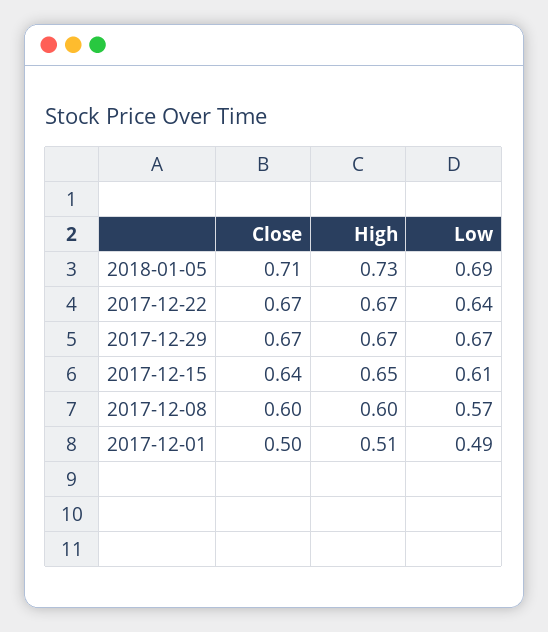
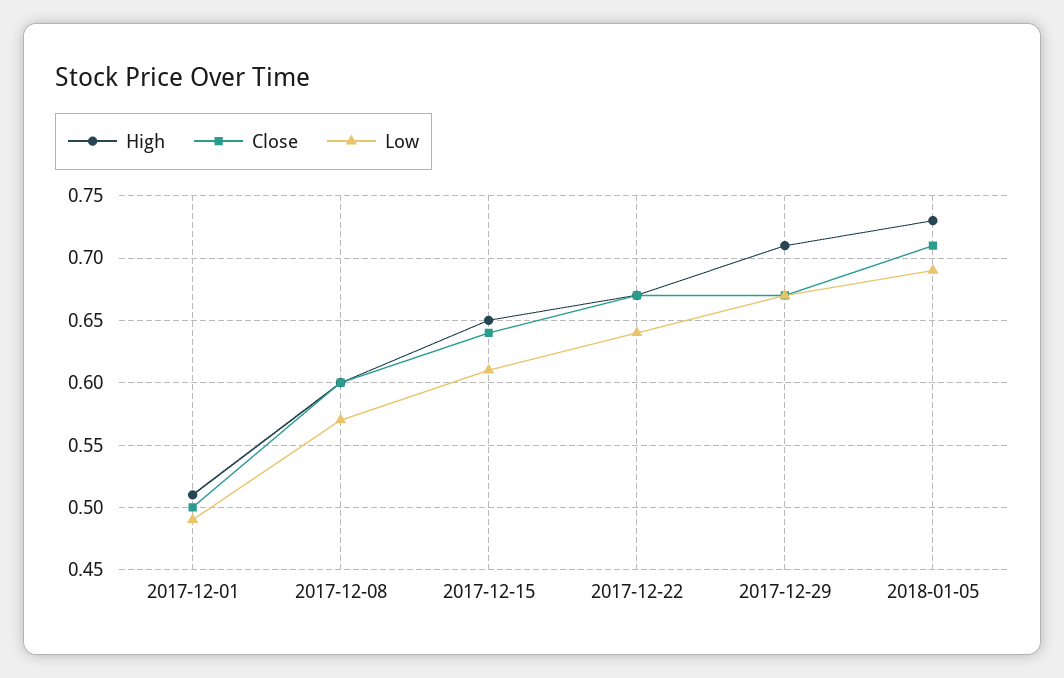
High, 2017-12-29: 0.67 -> 0.71

